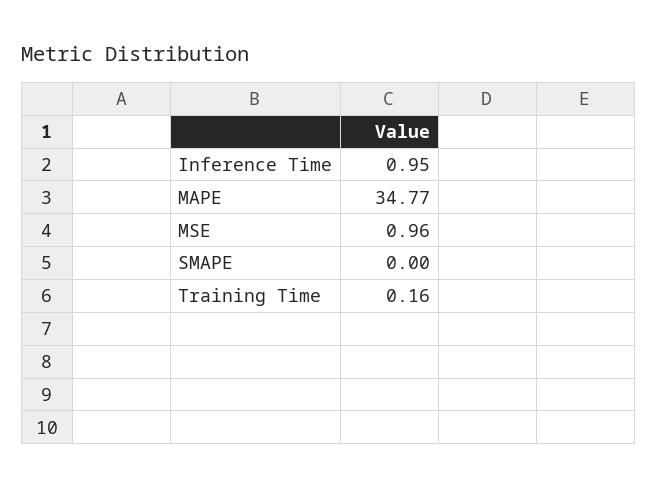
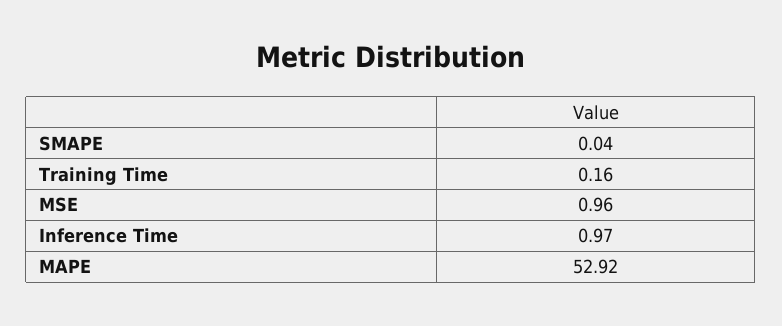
Inference Time: 0.95 -> 0.97
MAPE: 34.77 -> 52.92
SMAPE: 0 -> 0.04

